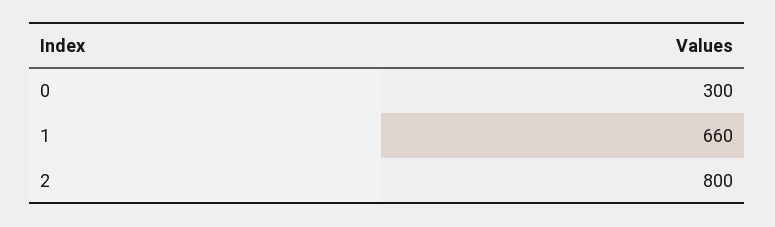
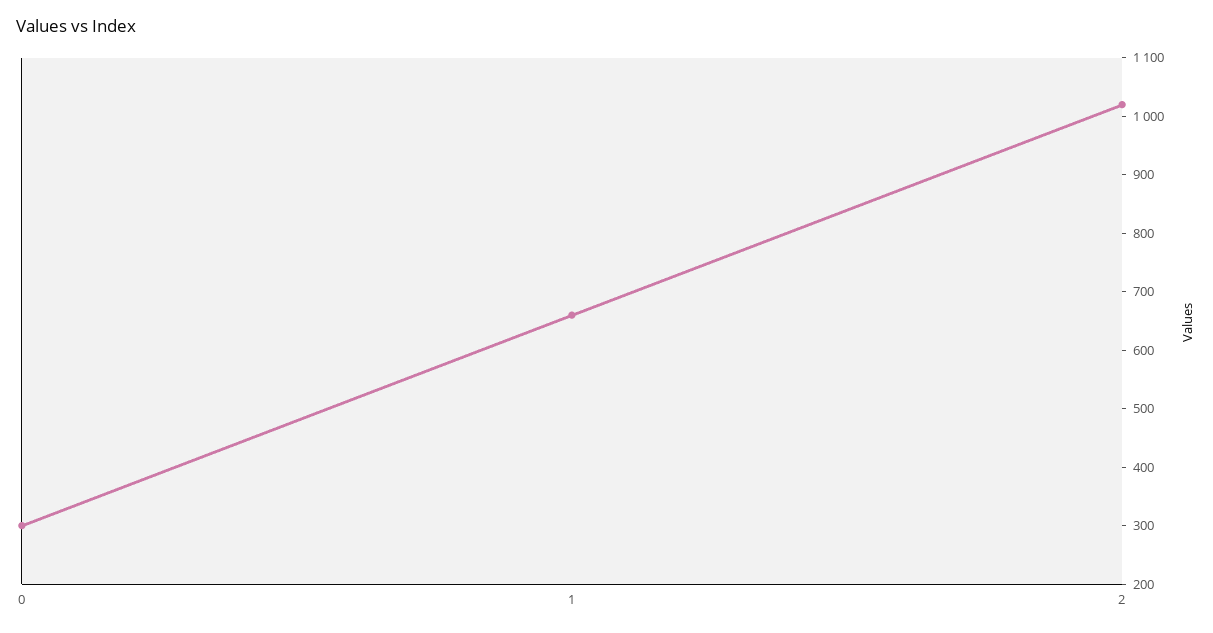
2: 800 -> 1020

